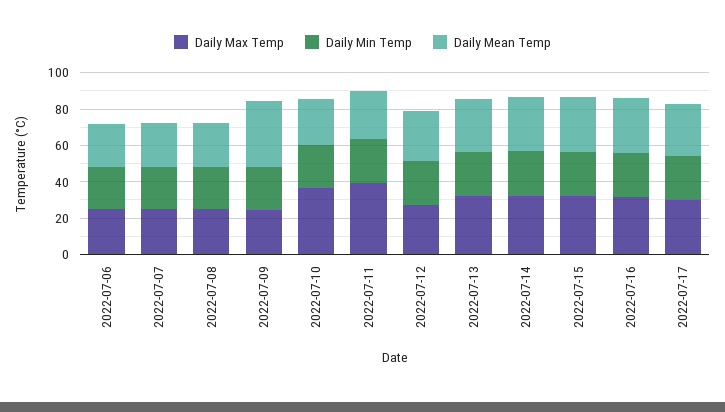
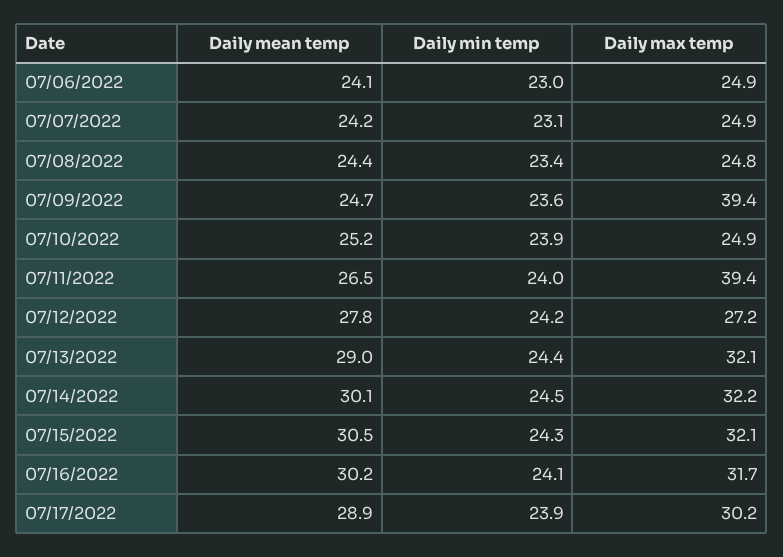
Daily Max Temp, 2022-07-09: 25 -> 39.4
Daily Mean Temp, 2022-07-09: 35 -> 24.7
Daily Max Temp, 2022-07-10: 35 -> 24.9

